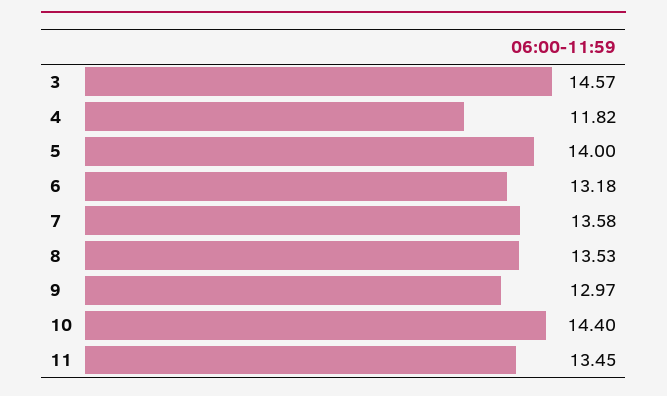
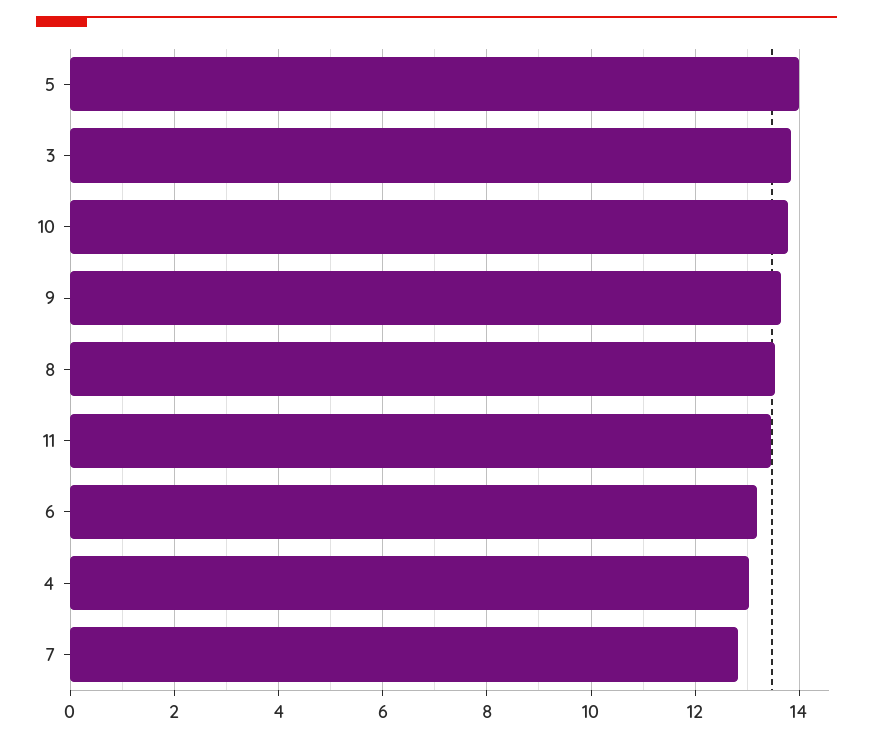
3: 14.57 -> 13.8
4: 11.82 -> 13
7: 13.58 -> 12.8
9: 12.97 -> 13.6
10: 14.4 -> 13.8

